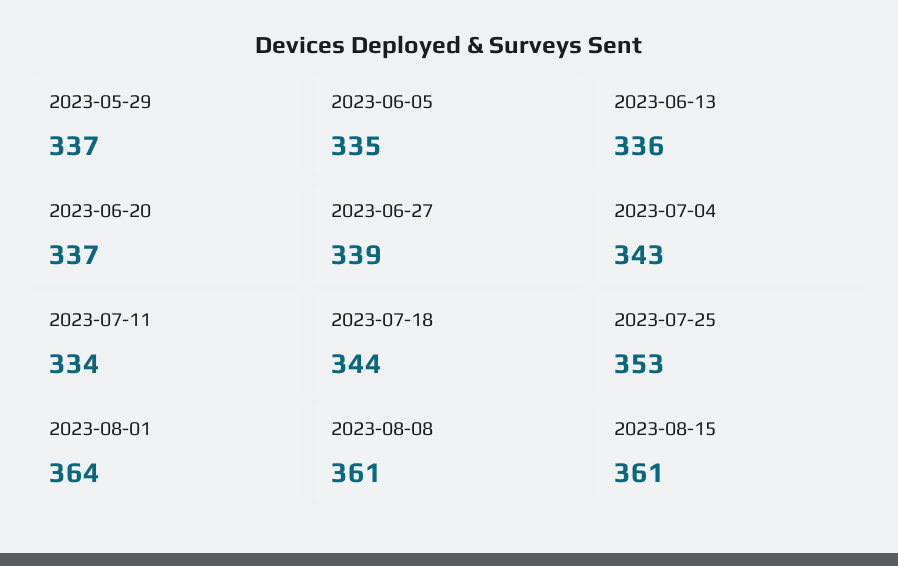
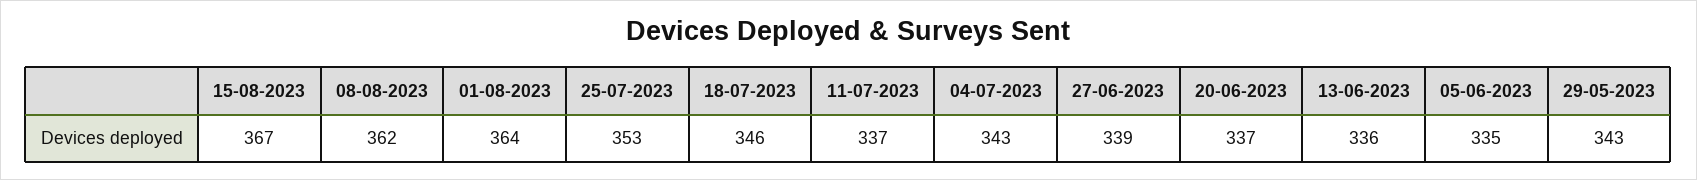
2023-05-29: 337 -> 343
2023-07-11: 334 -> 337
2023-07-18: 344 -> 346
2023-08-08: 361 -> 362
2023-08-15: 361 -> 367

